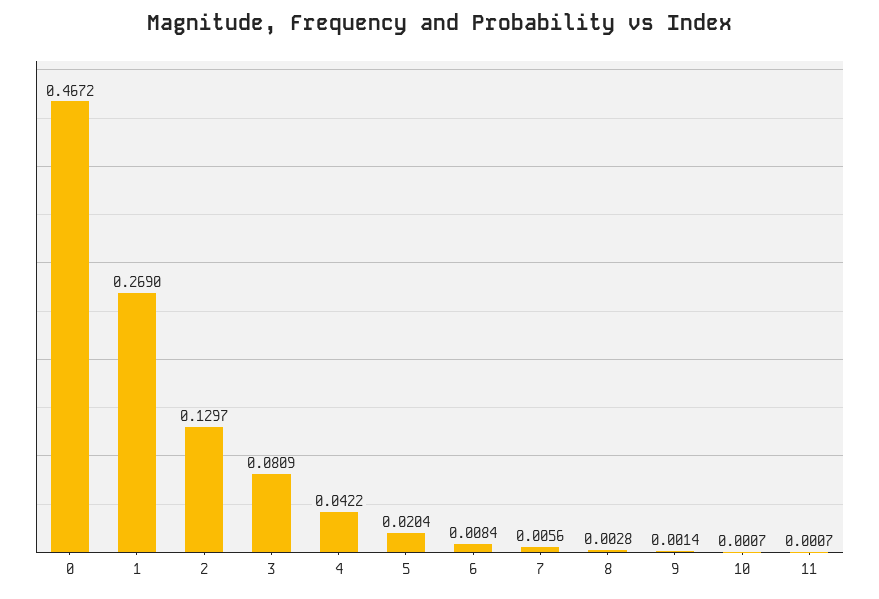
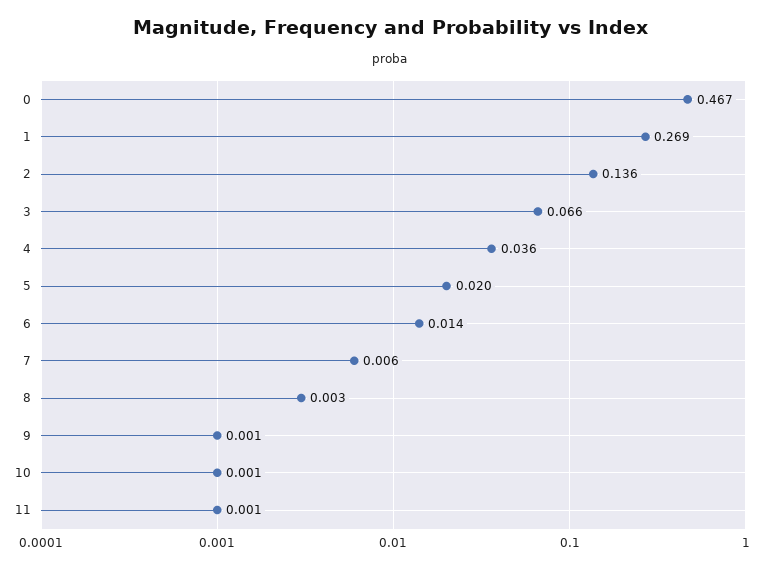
2: 0.1297 -> 0.136
3: 0.0809 -> 0.066
4: 0.0422 -> 0.036
6: 0.0084 -> 0.014

